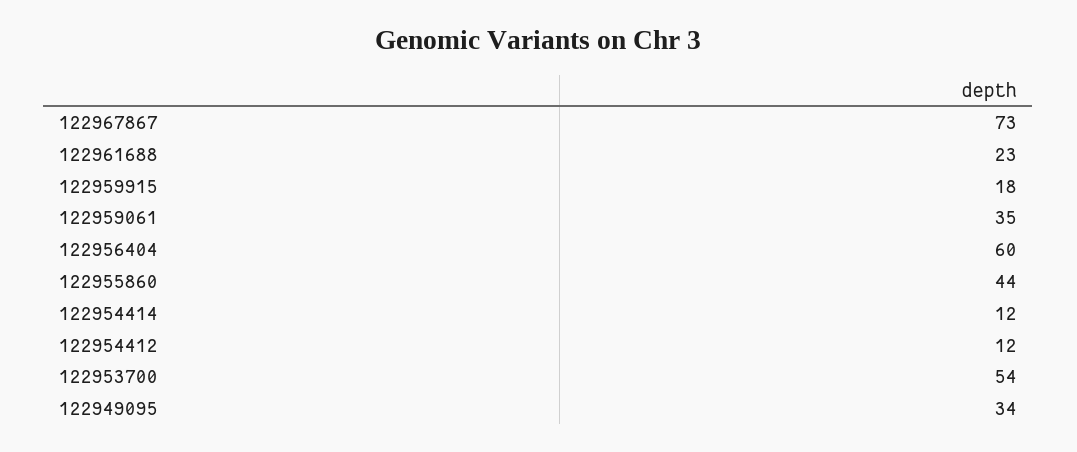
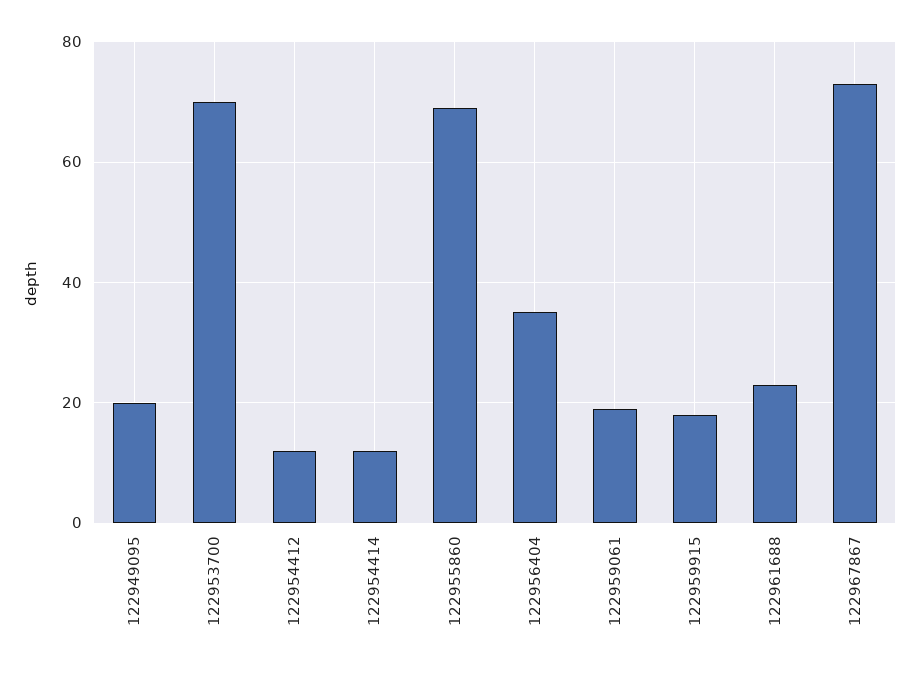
122959061: 35 -> 20
122956404: 60 -> 35
122955860: 44 -> 70
122953700: 54 -> 70
122949095: 34 -> 20

